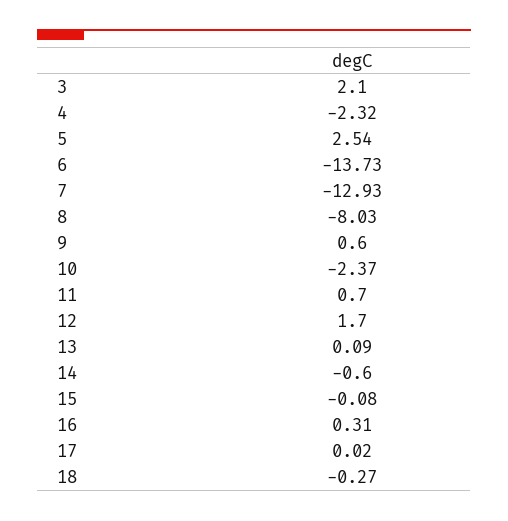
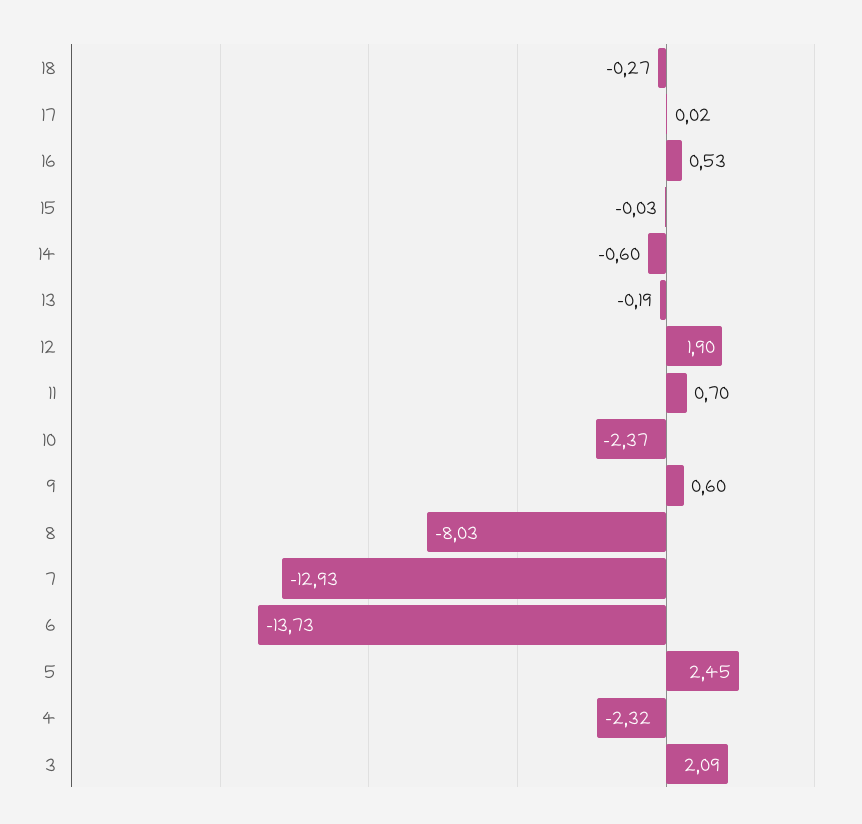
3: 2.1 -> 2.09
5: 2.54 -> 2.45
12: 1.7 -> 1.9
13: 0.09 -> -0.19
15: -0.08 -> -0.03
16: 0.31 -> 0.53

